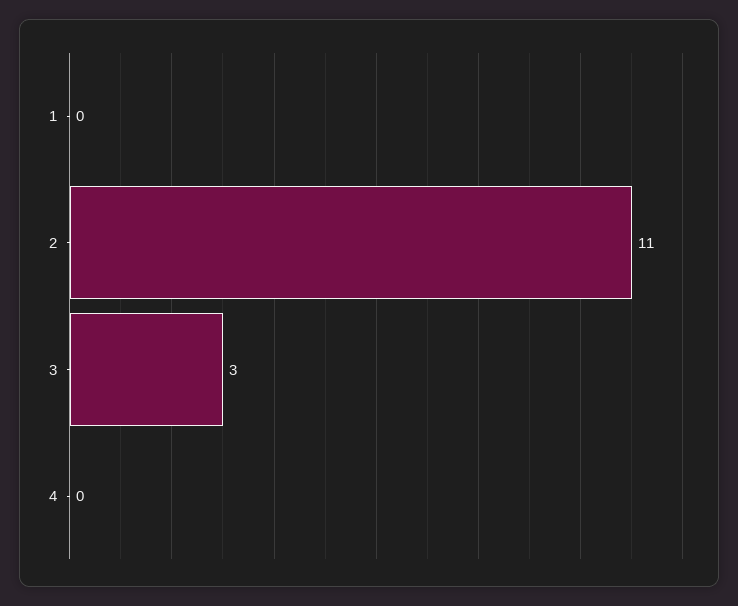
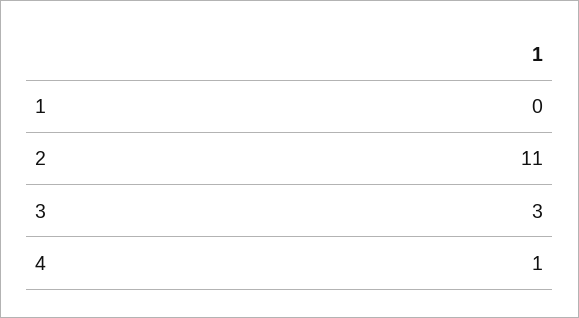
4: 0 -> 1

